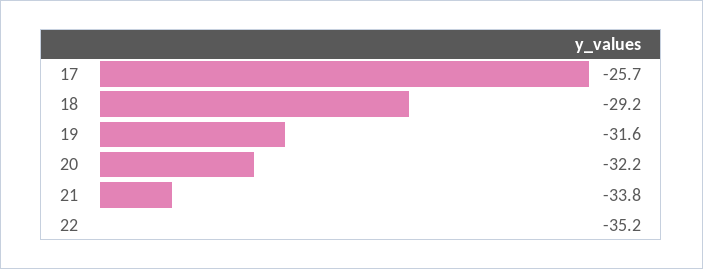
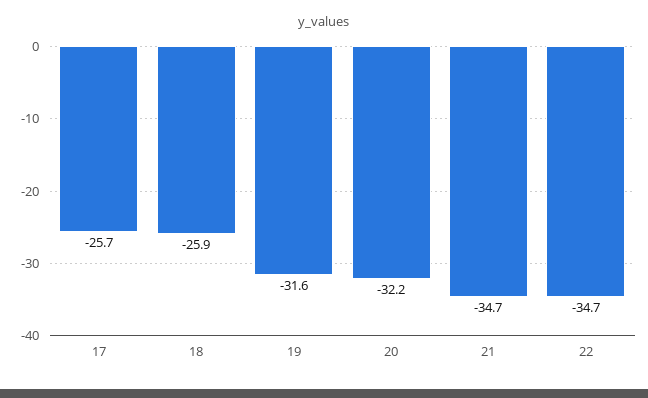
18: -29.2 -> -25.9
21: -33.8 -> -34.7
22: -35.2 -> -34.7

